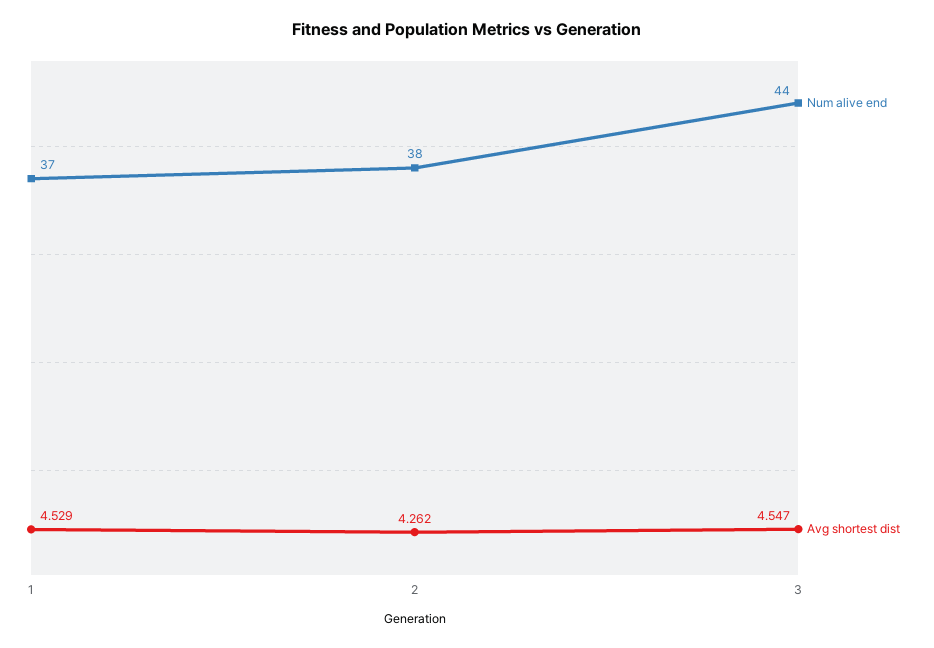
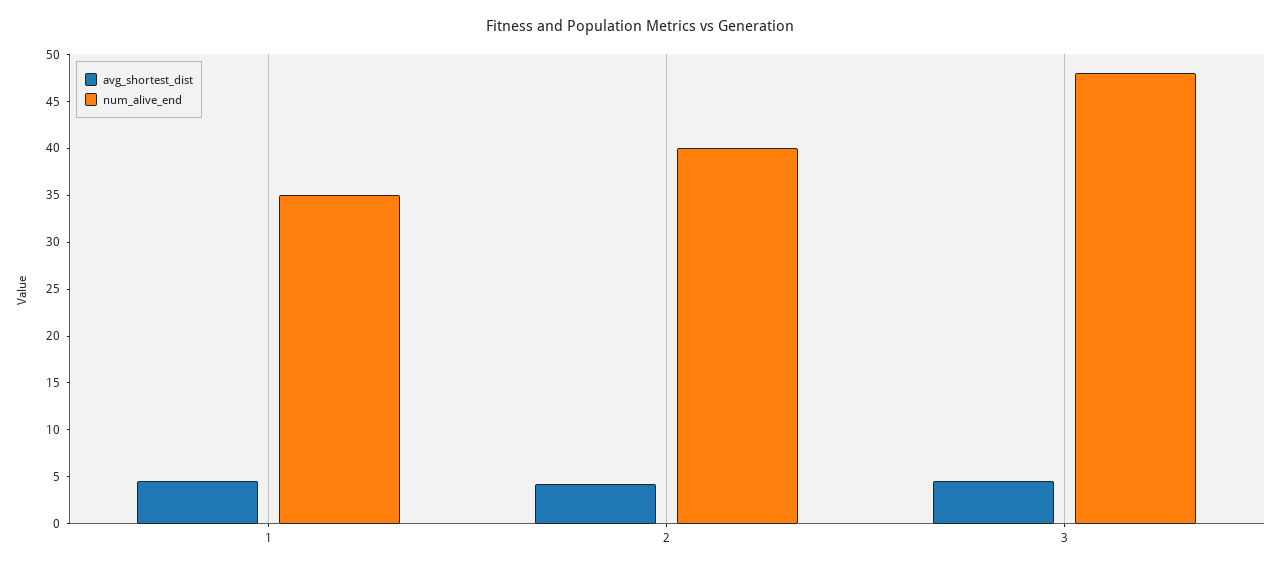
Num alive end, 1: 37 -> 35
Num alive end, 2: 38 -> 40
Num alive end, 3: 44 -> 48

